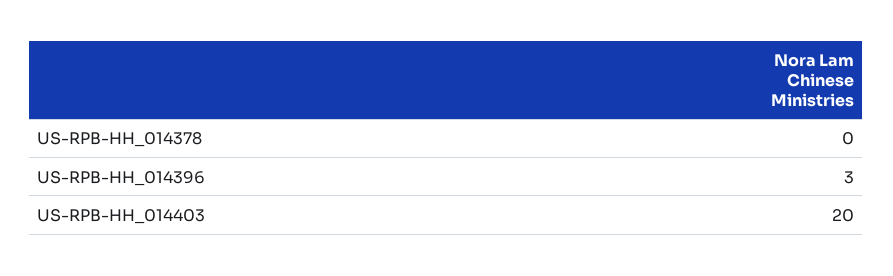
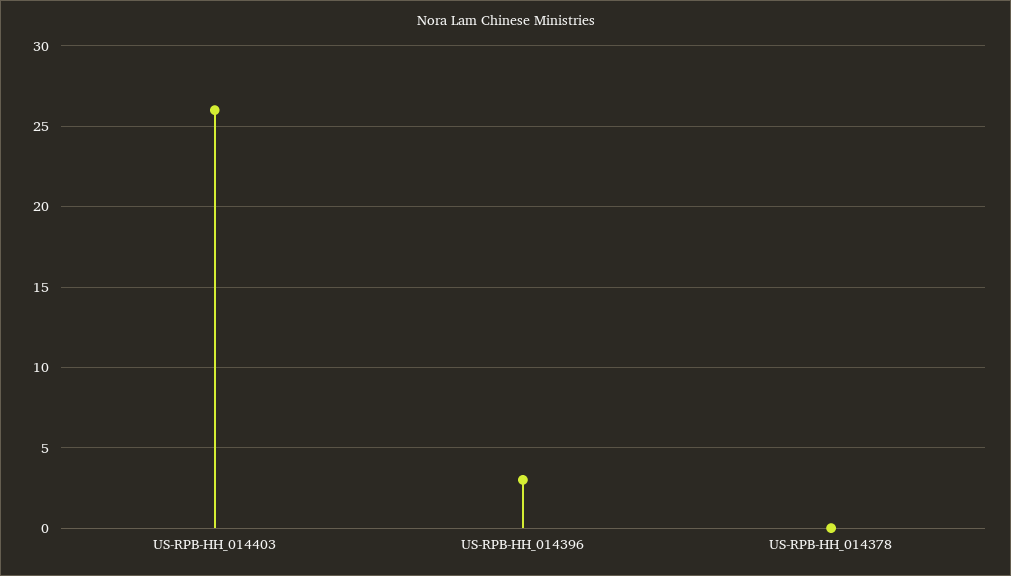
US-RPB-HH_014403: 20 -> 26

